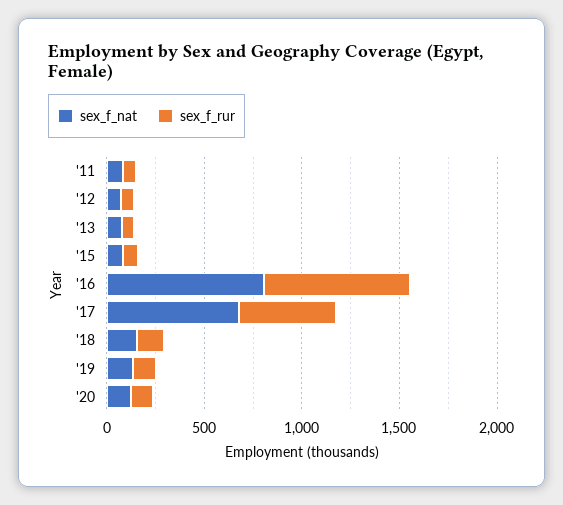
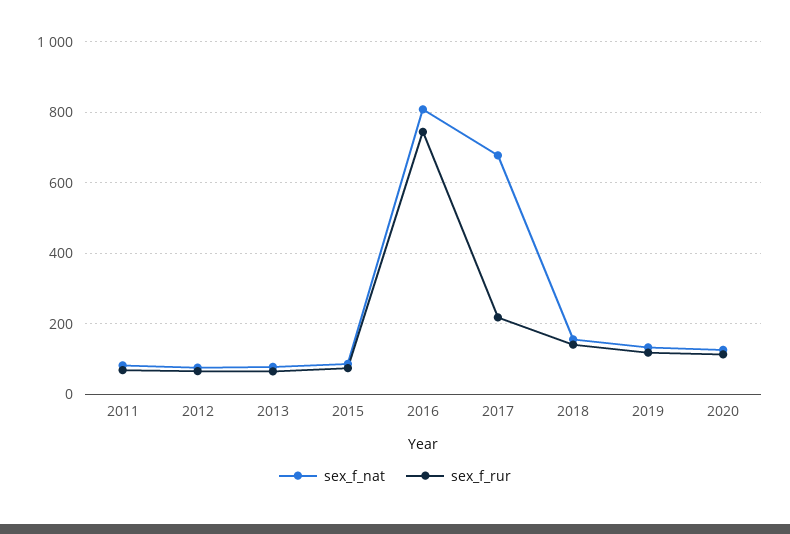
sex_f_rur, '17: 500 -> 220

